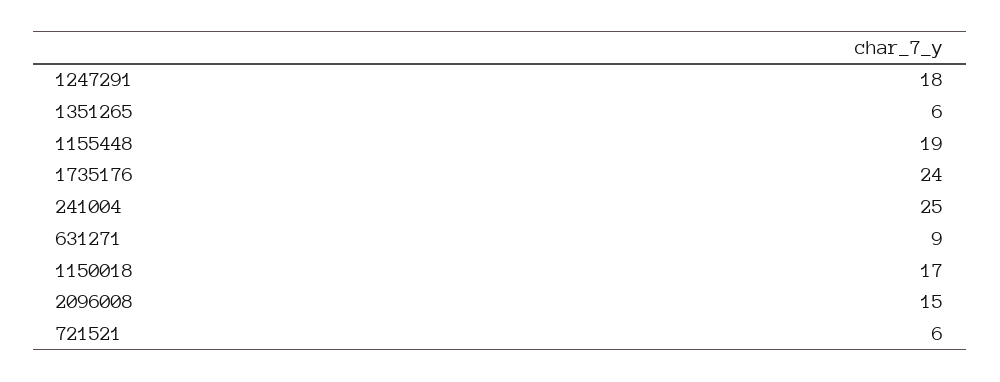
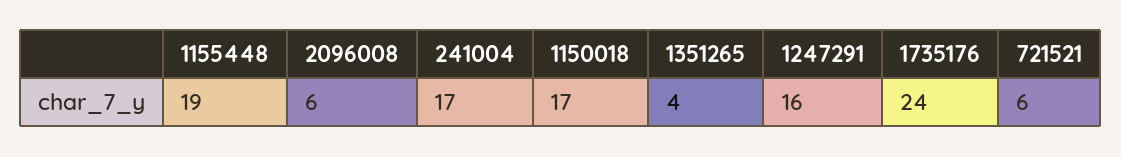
1247291: 18 -> 16
1351265: 6 -> 4
241004: 25 -> 17
631271: 9 -> none
2096008: 15 -> 6

